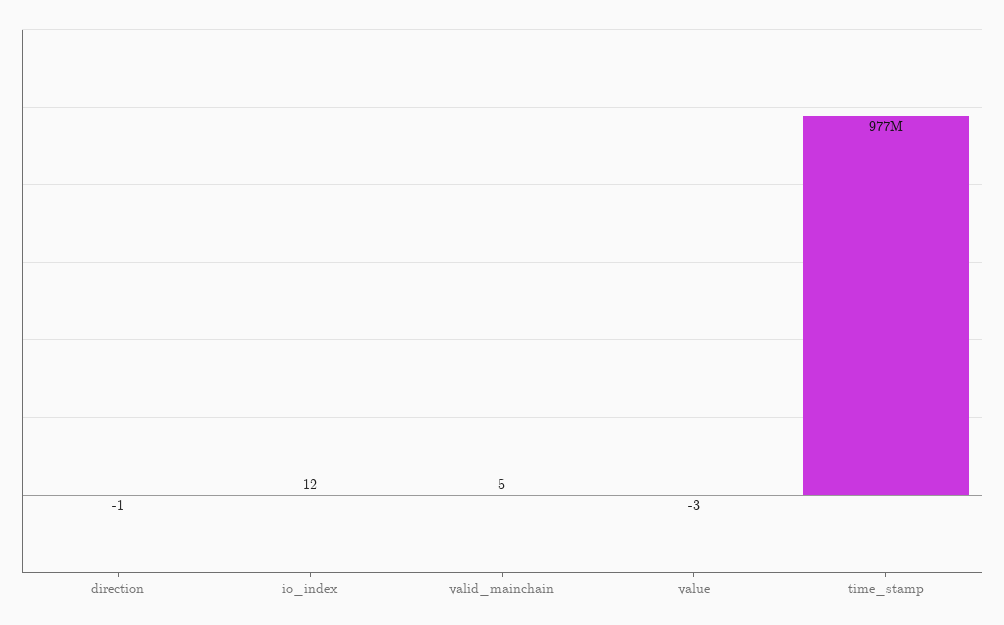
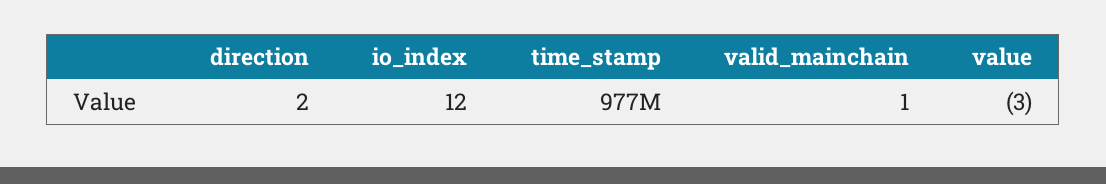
direction: -1 -> 2
valid_mainchain: 5 -> 1

